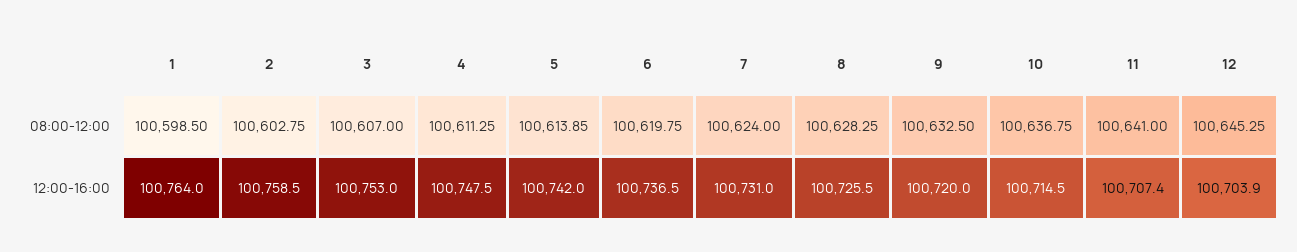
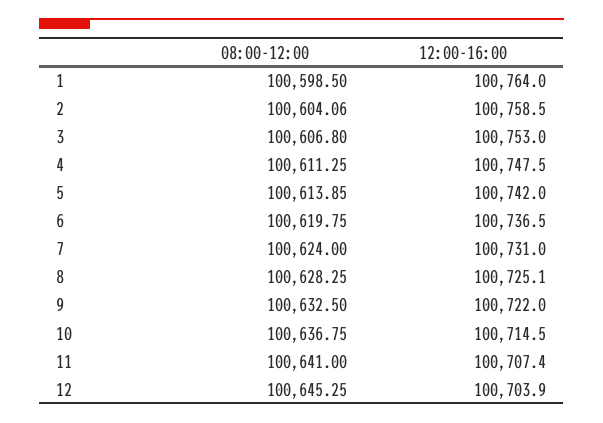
2, 08:00-12:00: 100602.75 -> 100604.06
3, 08:00-12:00: 100607 -> 100606.8
8, 12:00-16:00: 100725.5 -> 100725.1
9, 12:00-16:00: 100720 -> 100722

